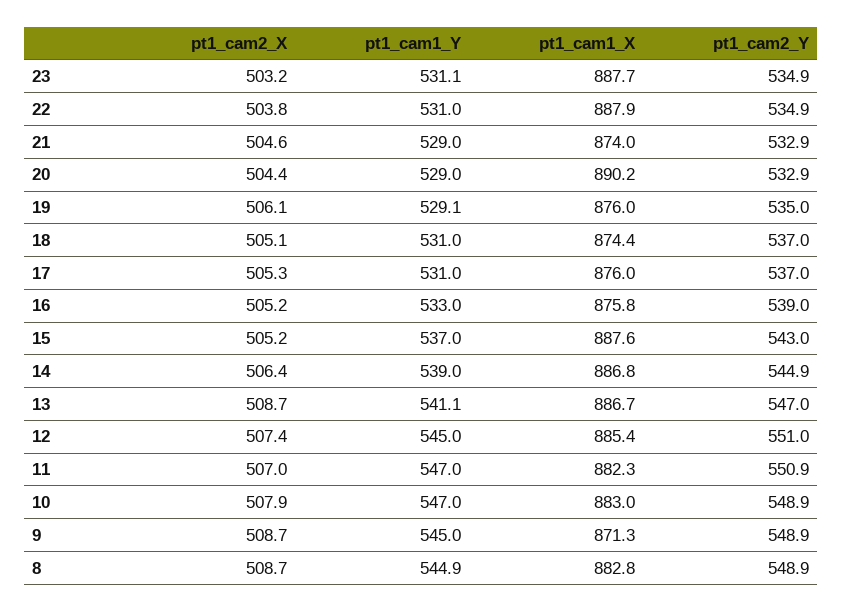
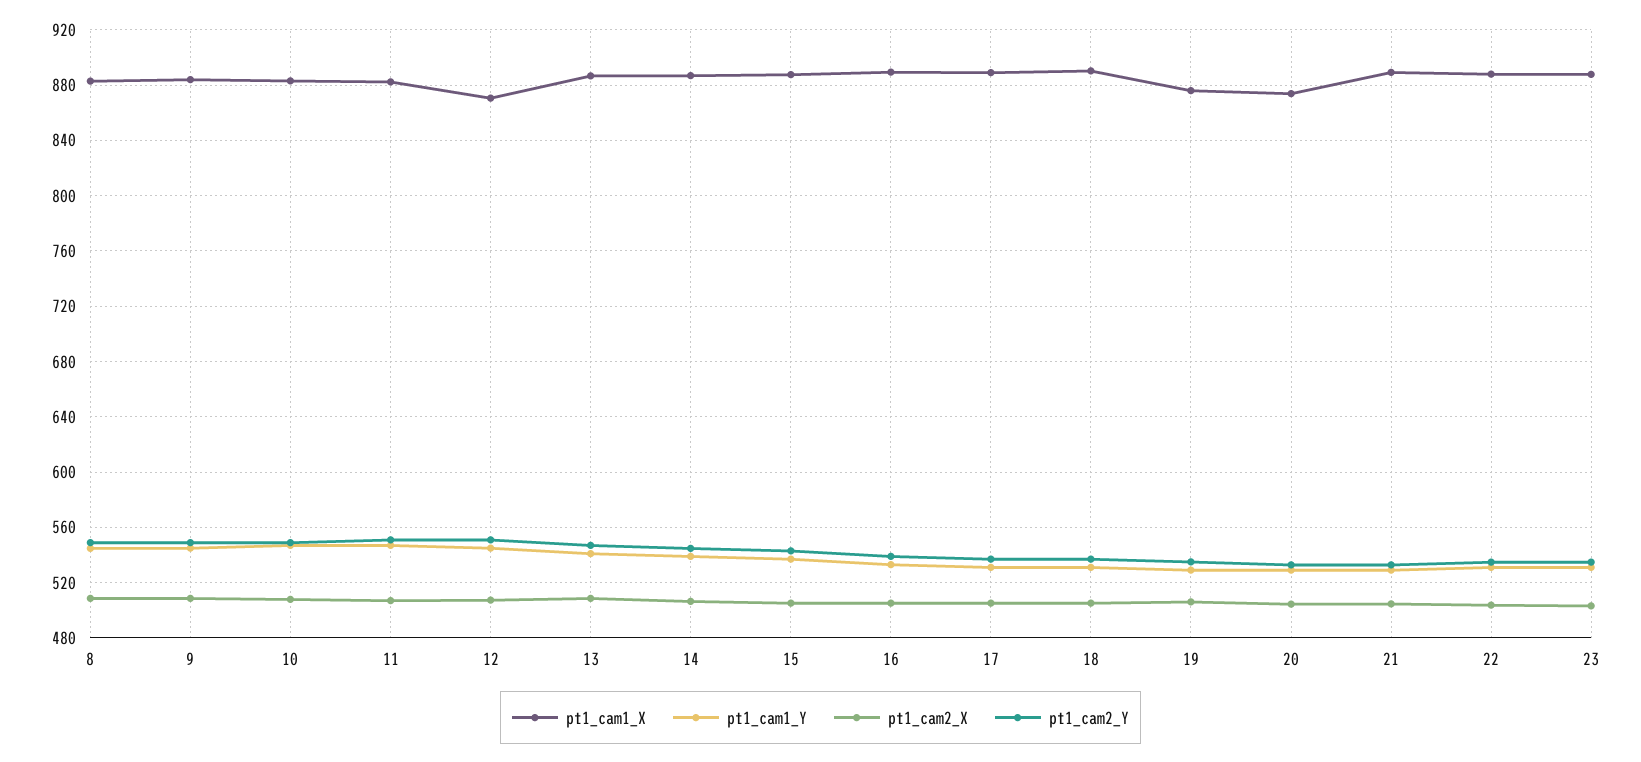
pt1_cam1_X, 21: 874 -> 890
pt1_cam1_X, 20: 890.2 -> 875
pt1_cam1_X, 18: 874.4 -> 890
pt1_cam1_X, 17: 876 -> 890
pt1_cam1_X, 16: 875.8 -> 890
pt1_cam1_X, 12: 885.4 -> 870
pt1_cam1_X, 9: 871.3 -> 885

